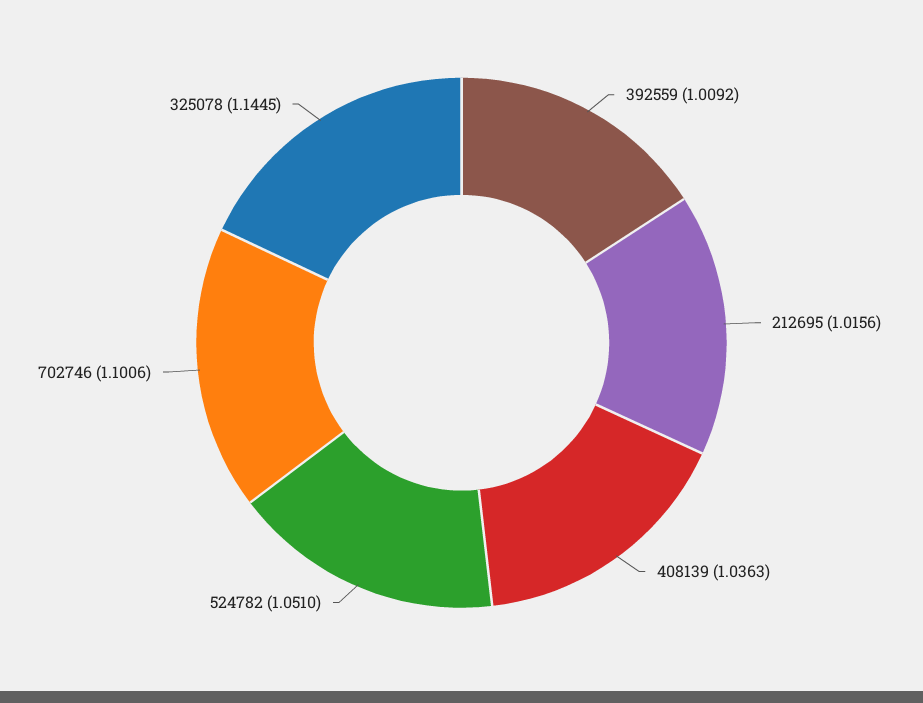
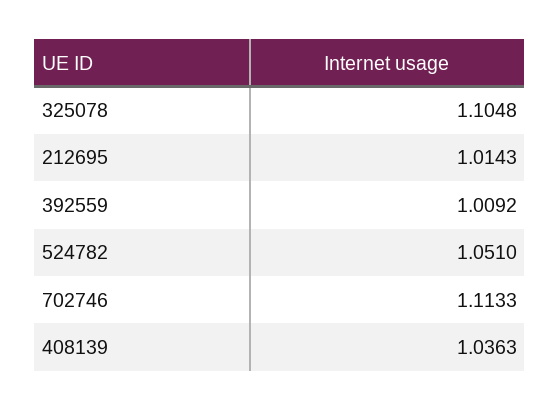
212695: 1.0156 -> 1.0143
702746: 1.1006 -> 1.1133
325078: 1.1445 -> 1.1048

